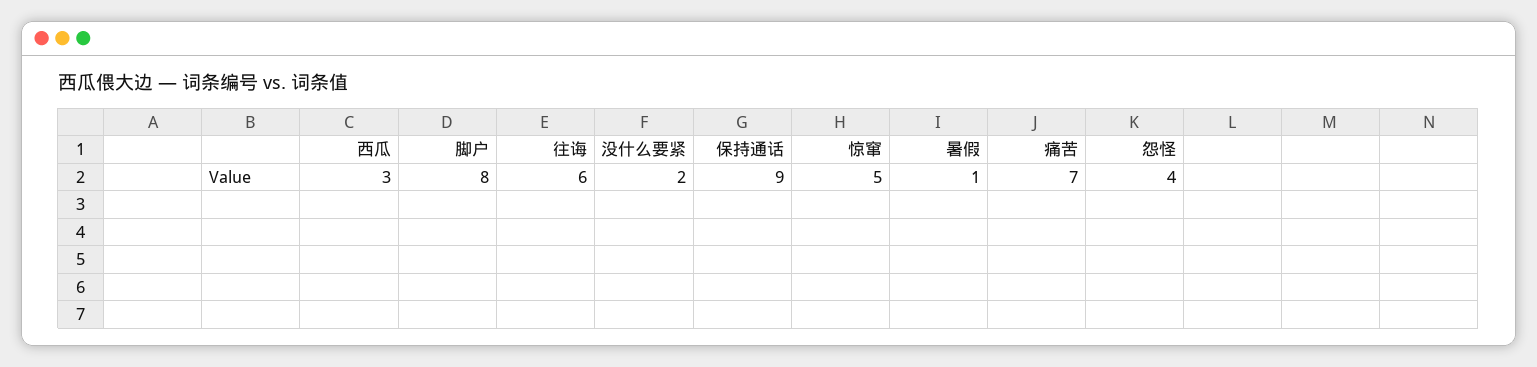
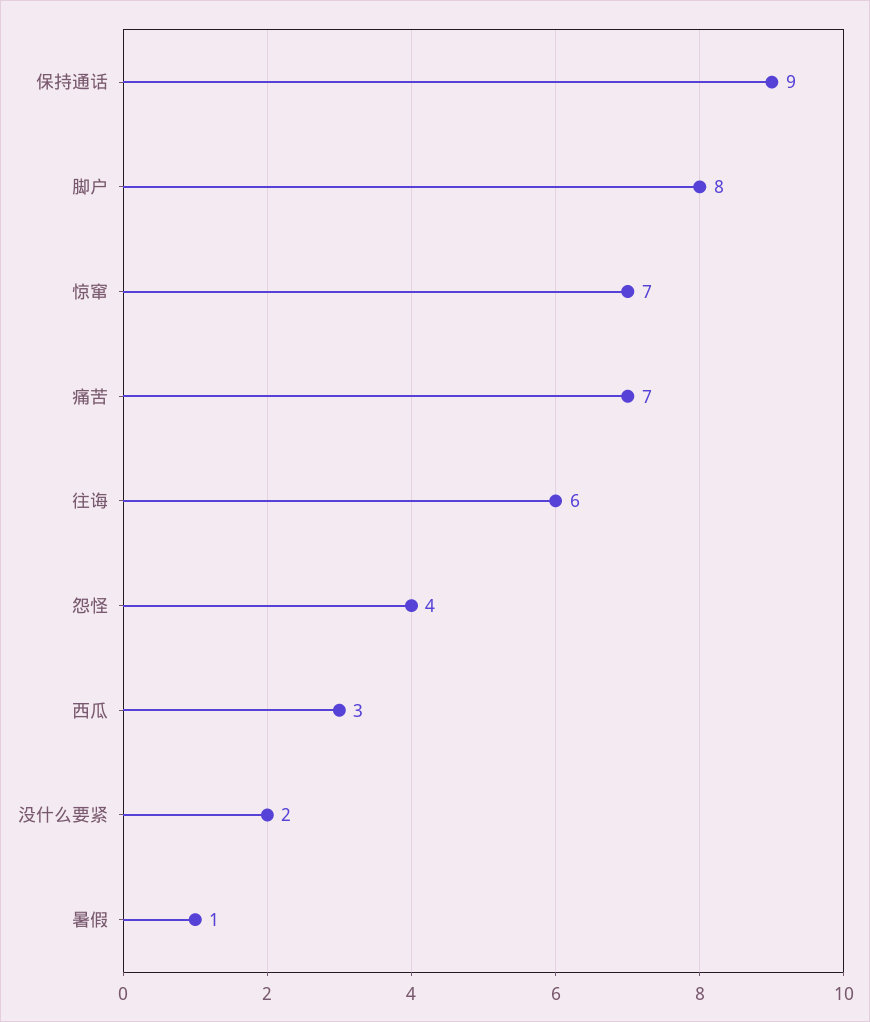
惊窜: 5 -> 7

